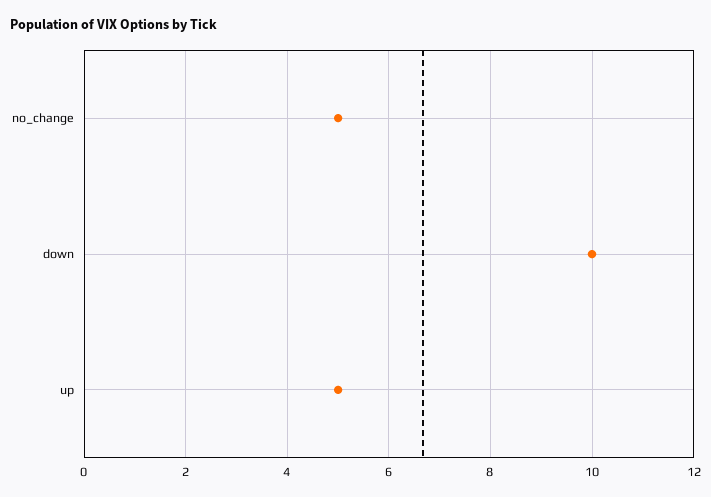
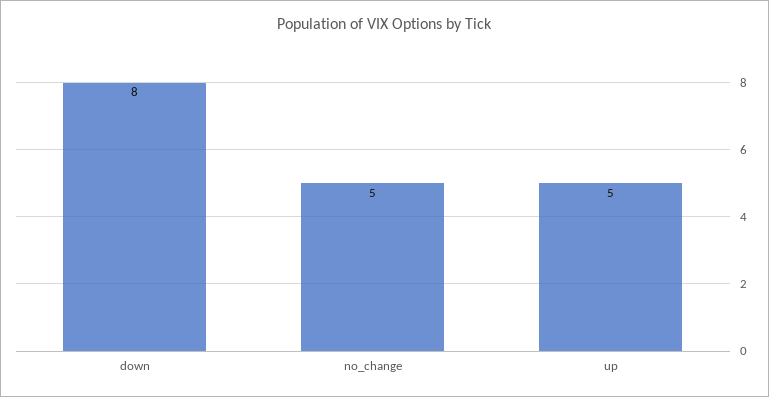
down: 10 -> 8

